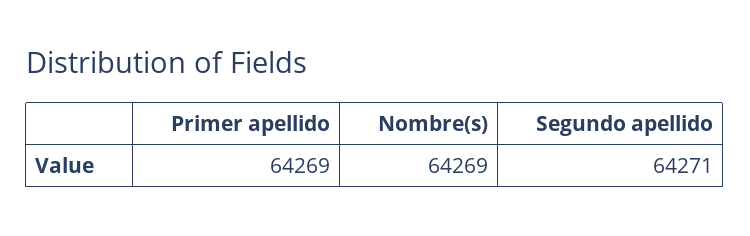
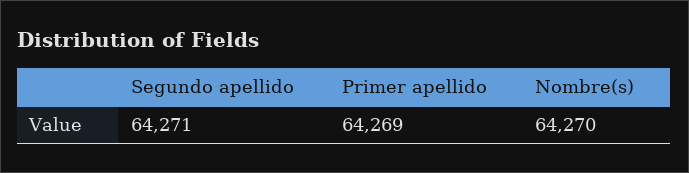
Nombre(s): 64269 -> 64270

